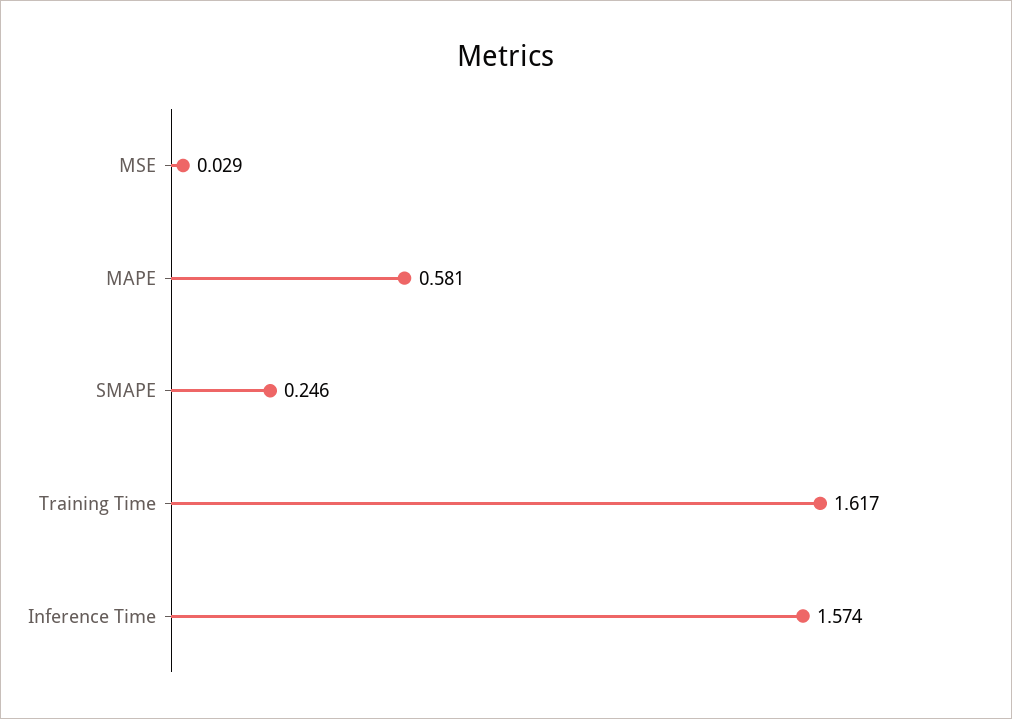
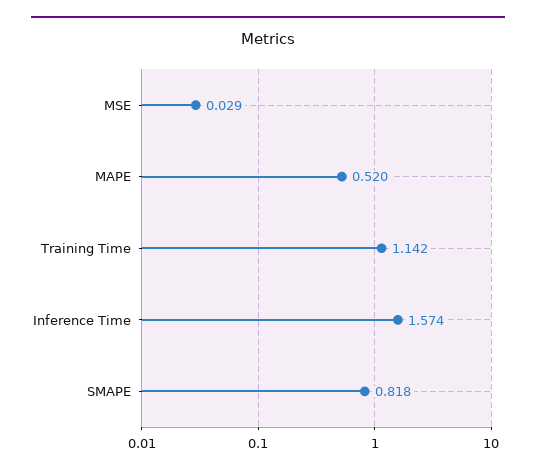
MAPE: 0.581 -> 0.52
SMAPE: 0.246 -> 0.818
Training Time: 1.617 -> 1.142

